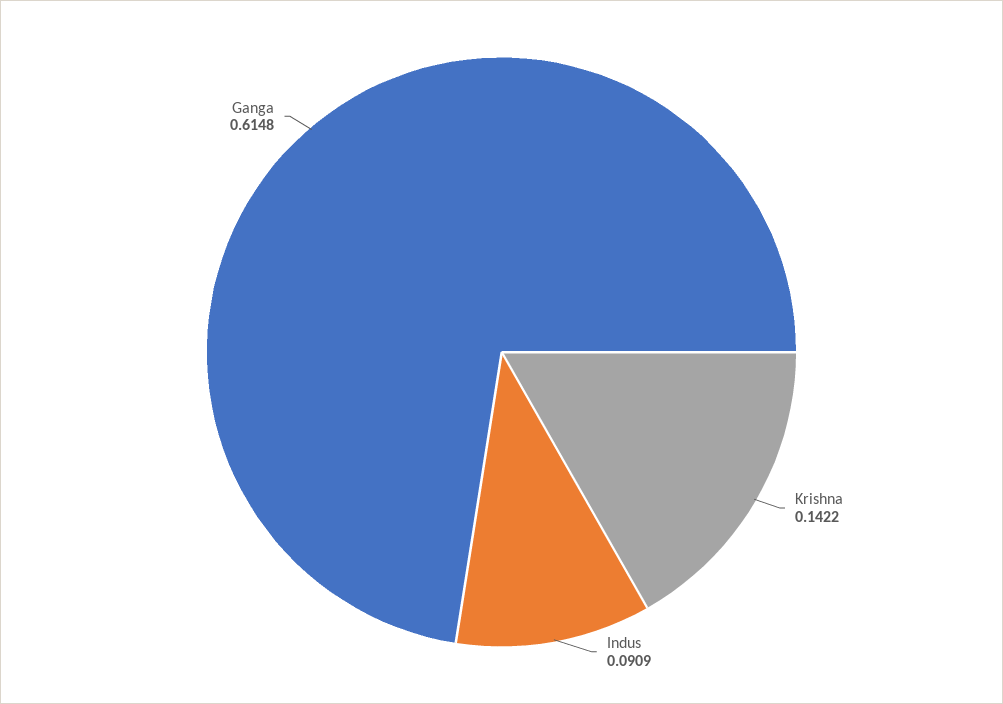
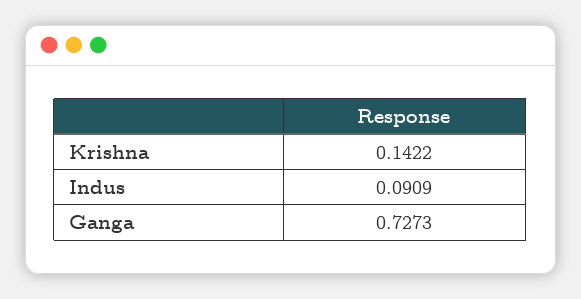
Ganga: 0.6148 -> 0.7273

